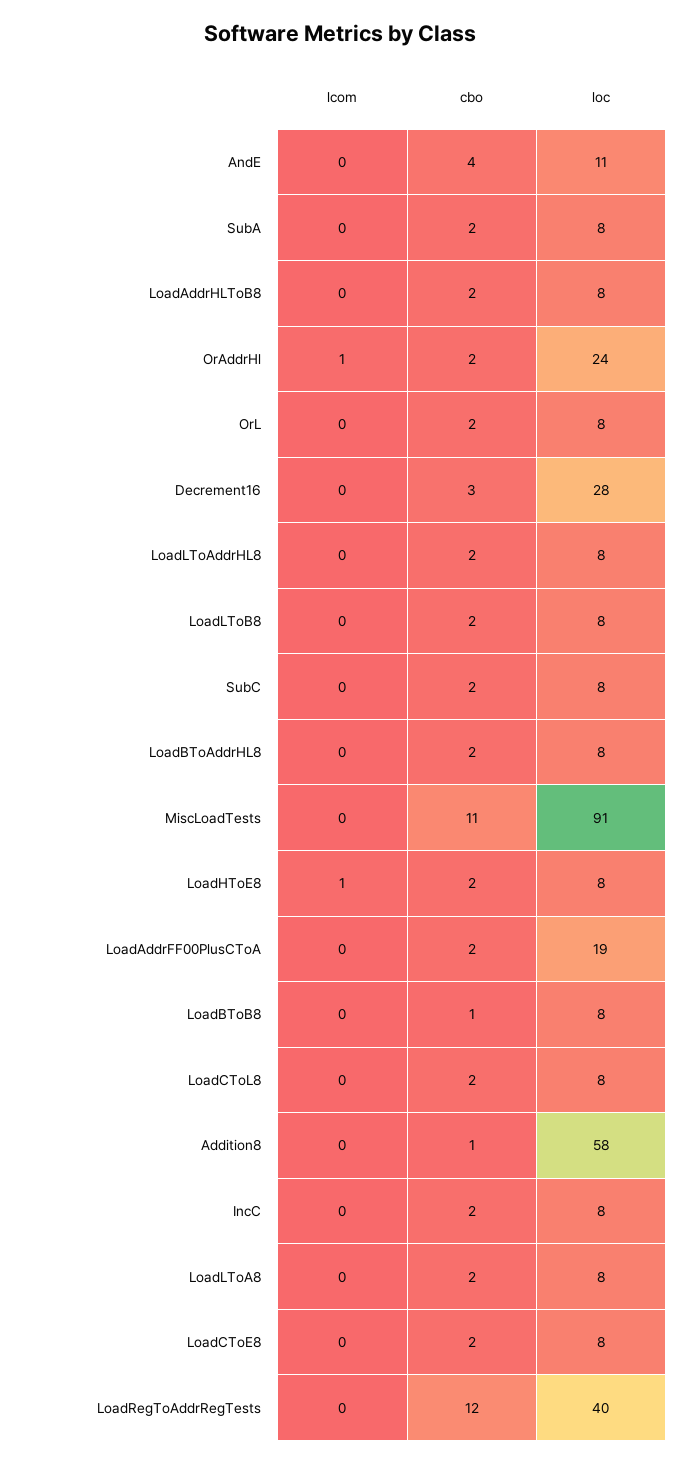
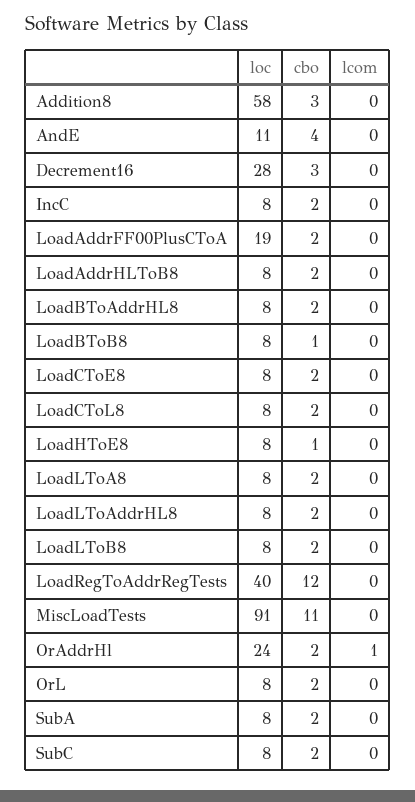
lcom, LoadHToE8: 1 -> 0
cbo, LoadHToE8: 2 -> 1
cbo, Addition8: 1 -> 3

